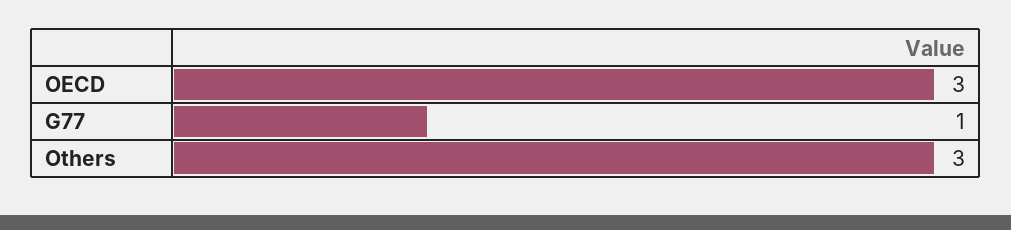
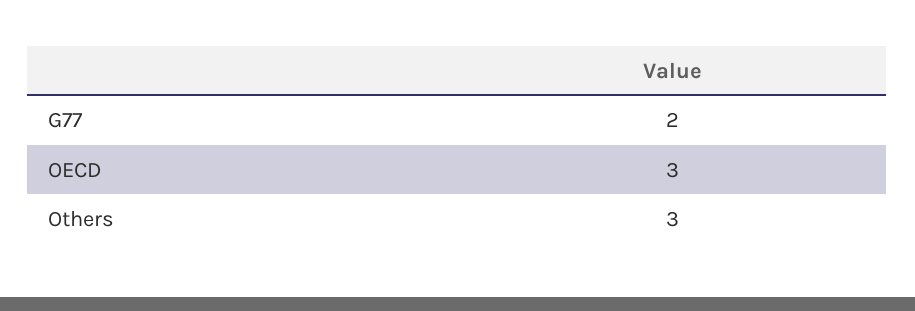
G77: 1 -> 2

